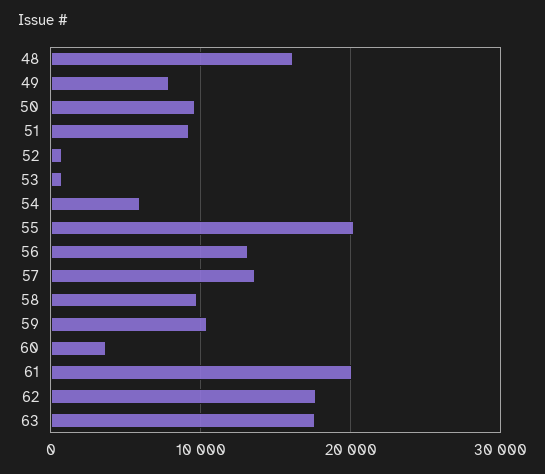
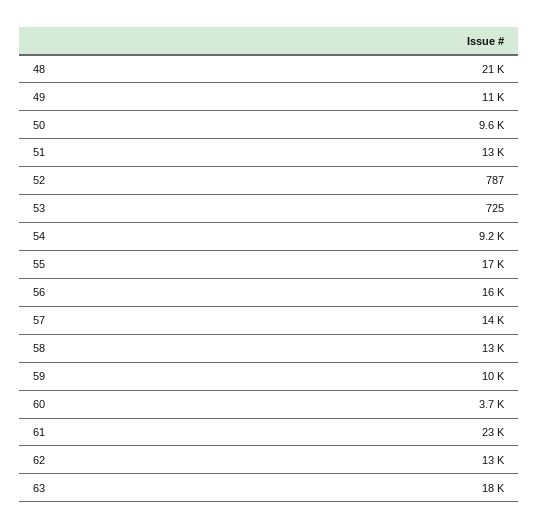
48: 16000 -> 21000
49: 8000 -> 11000
51: 9000 -> 13000
54: 6000 -> 9200
55: 20000 -> 17000
56: 13000 -> 16000
58: 10000 -> 13000
61: 20000 -> 23000
62: 18000 -> 13000

